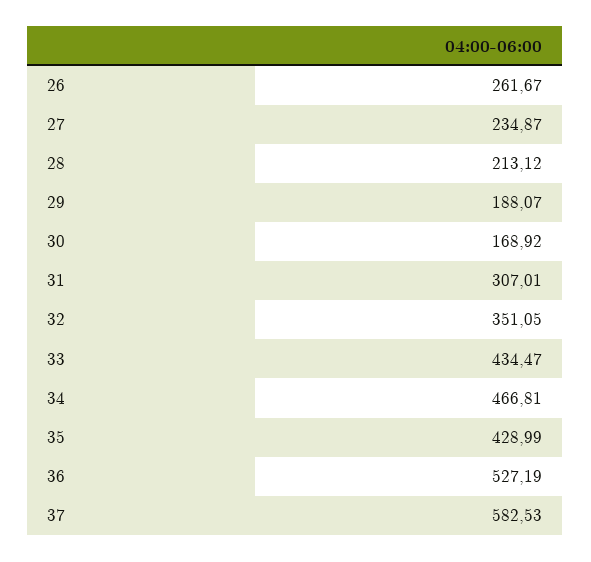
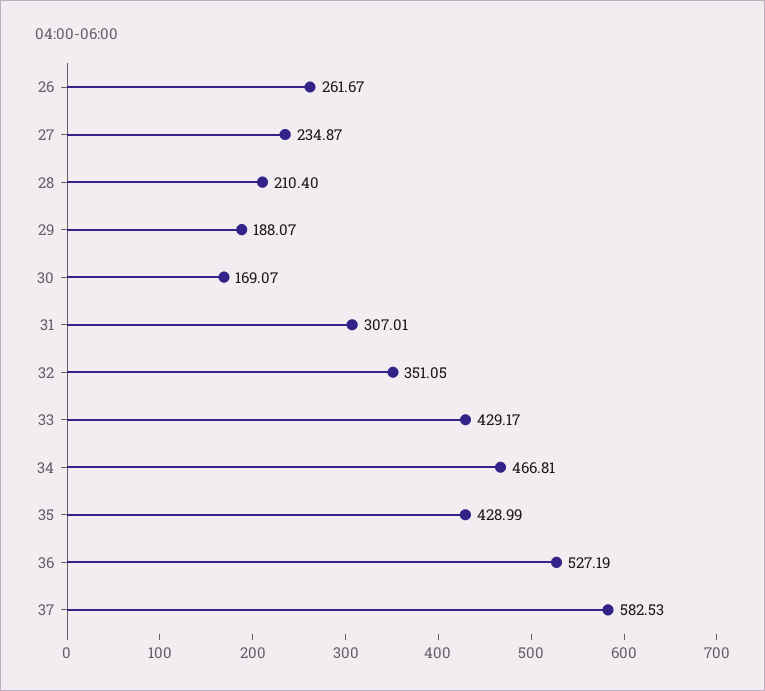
28: 213.12 -> 210.4
30: 168.92 -> 169.07
33: 434.47 -> 429.17

